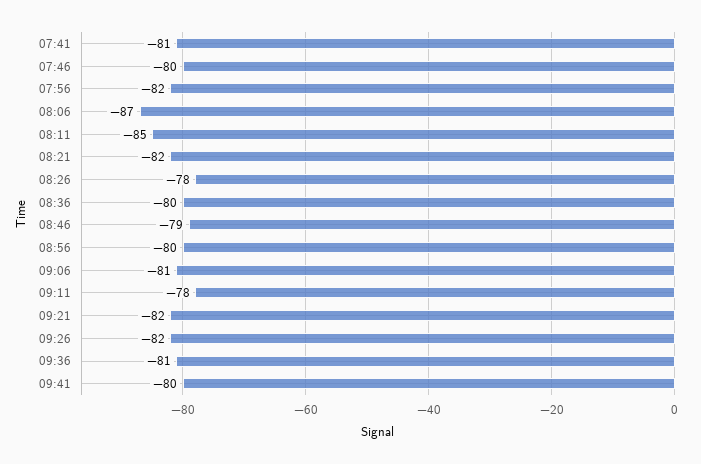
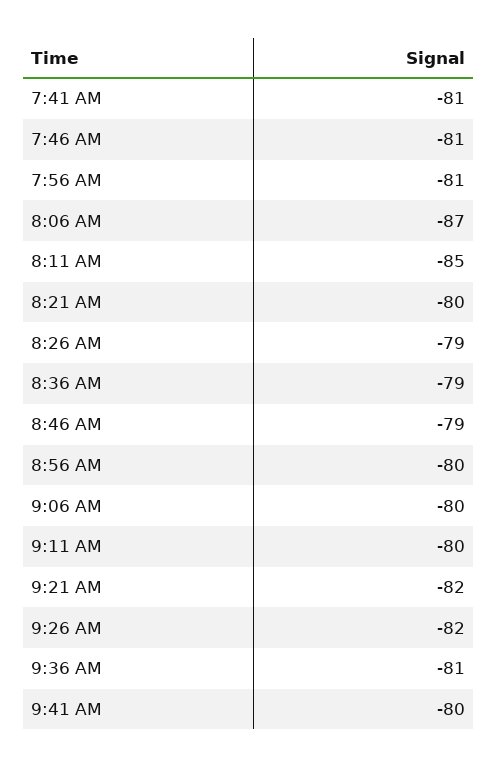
07:46: -80 -> -81
07:56: -82 -> -81
08:21: -82 -> -80
08:26: -78 -> -79
08:36: -80 -> -79
09:06: -81 -> -80
09:11: -78 -> -80

